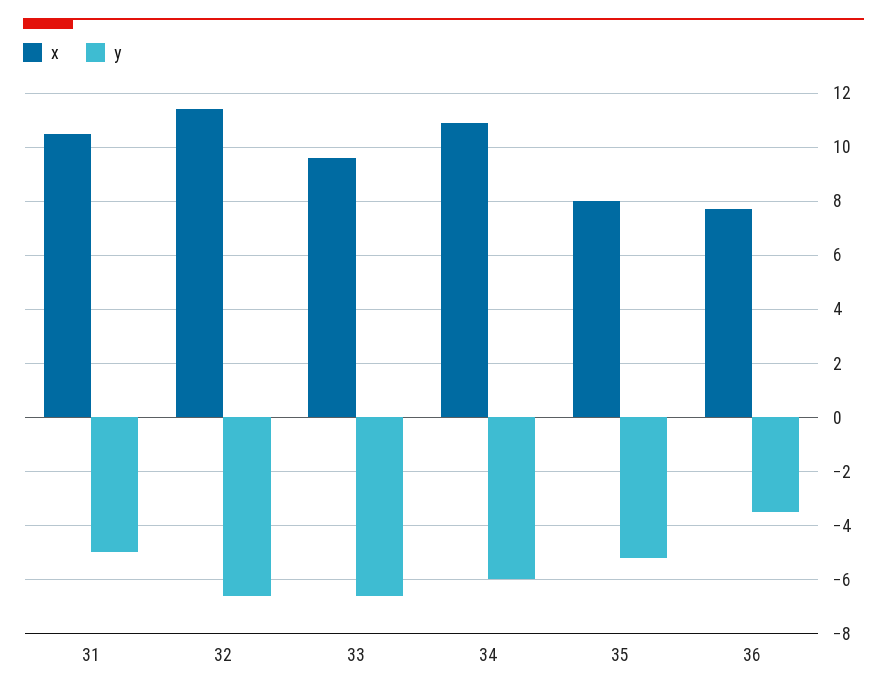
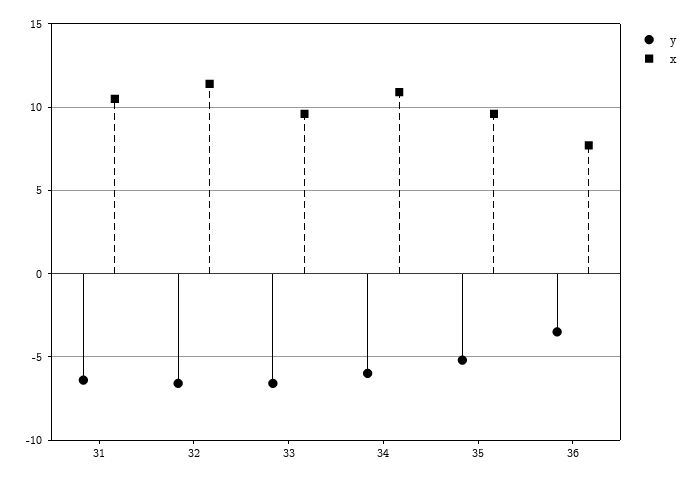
y, 31: -5 -> -6.5
x, 35: 8 -> 9.5

